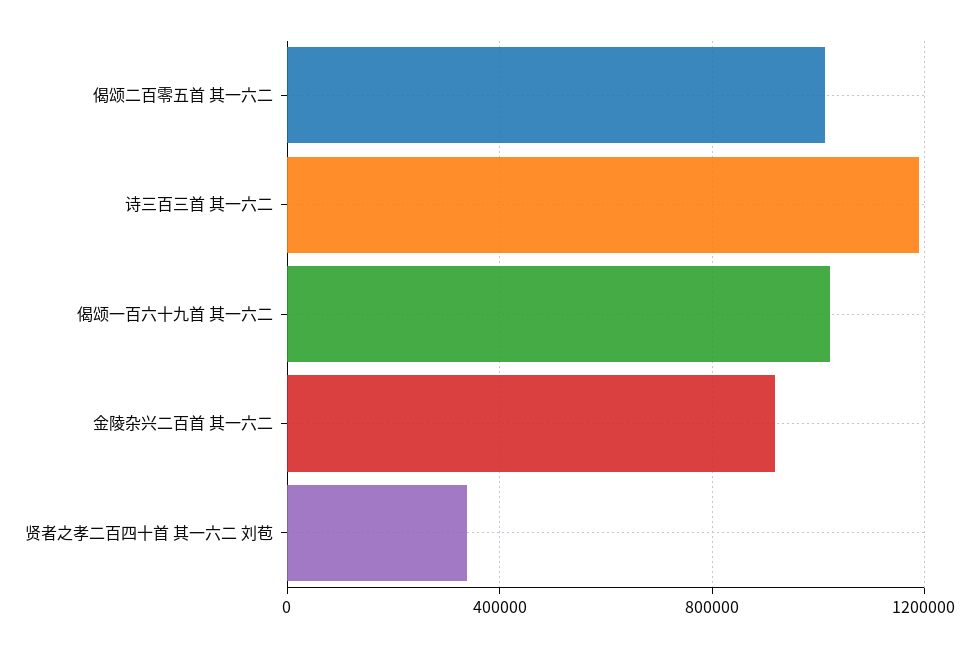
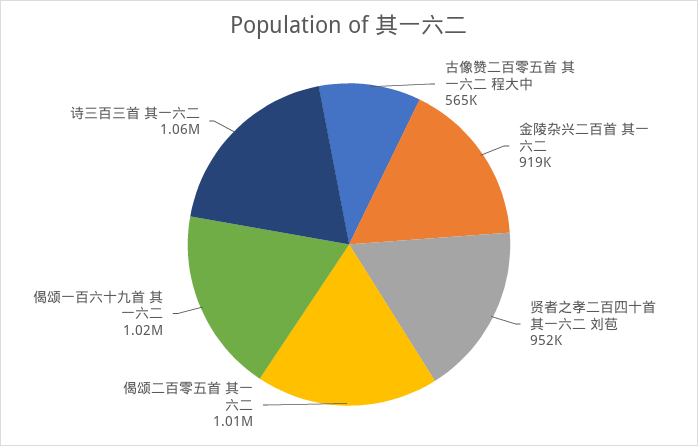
诗三百三首 其一六二: 1200000 -> 1060000
贤者之孝二百四十首 其一六二 刘苞: 350000 -> 952000
古像赞二百零五首 其一六二 程大中: none -> 565000

